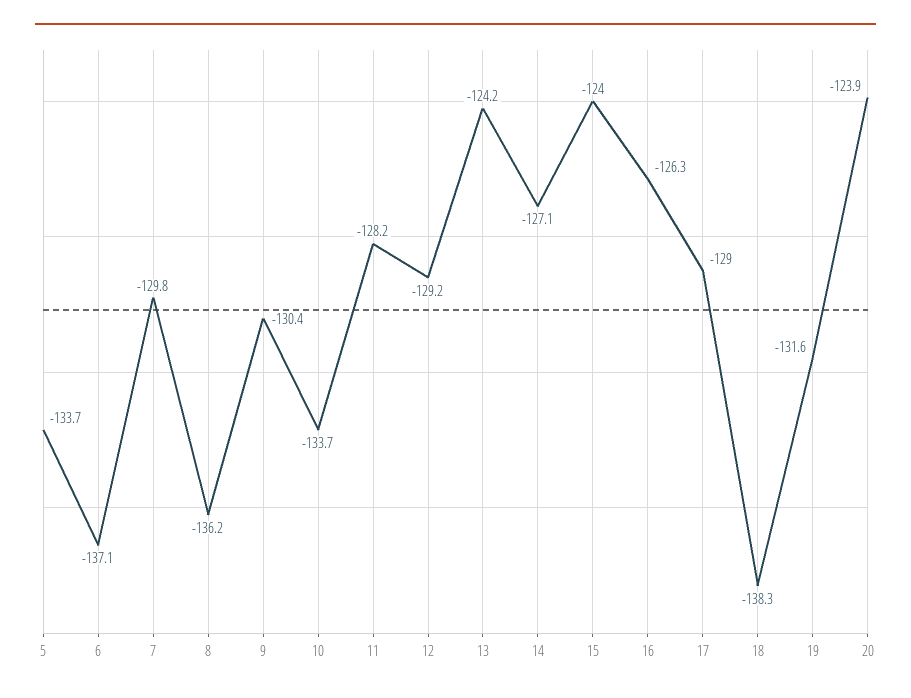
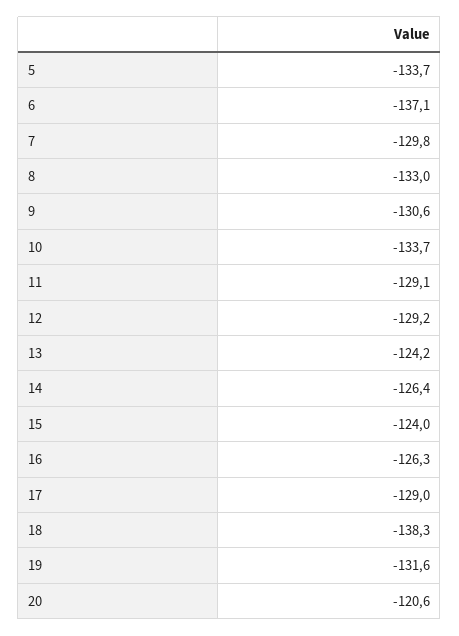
8: -136.2 -> -133
9: -130.4 -> -130.6
11: -128.2 -> -129.1
14: -127.1 -> -126.4
20: -123.9 -> -120.6

